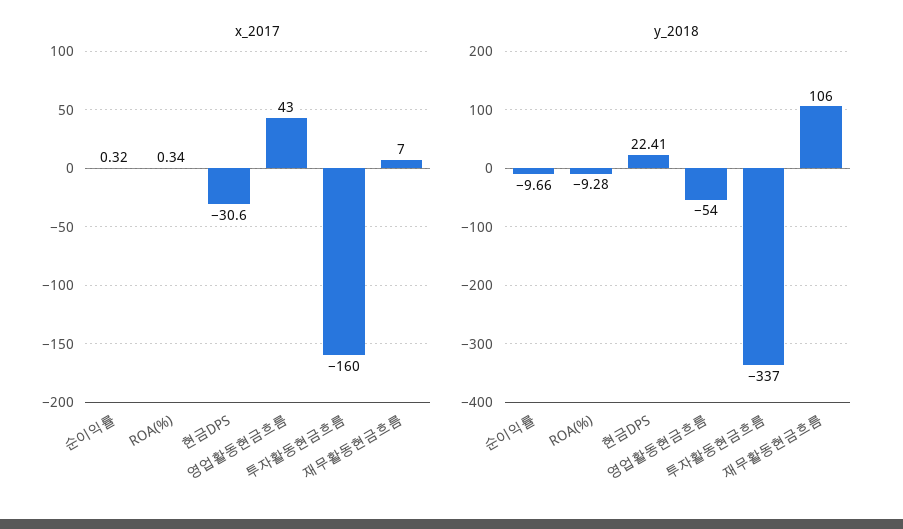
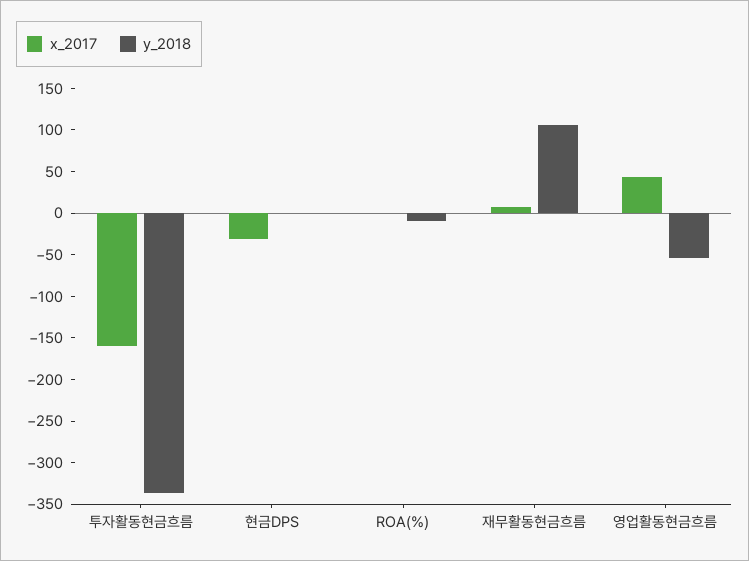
x_2017, 순이익률: 0.32 -> none
y_2018, 순이익률: -9.66 -> none
y_2018, 현금DPS: 22.41 -> 0

